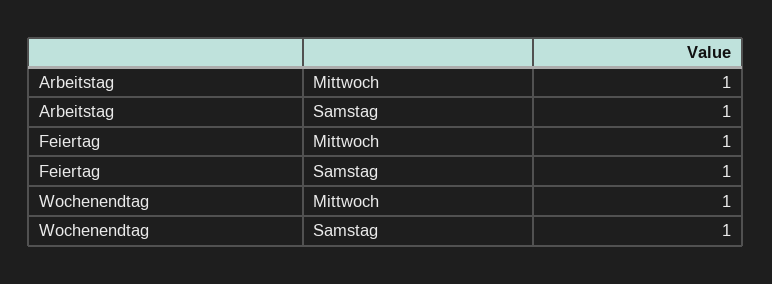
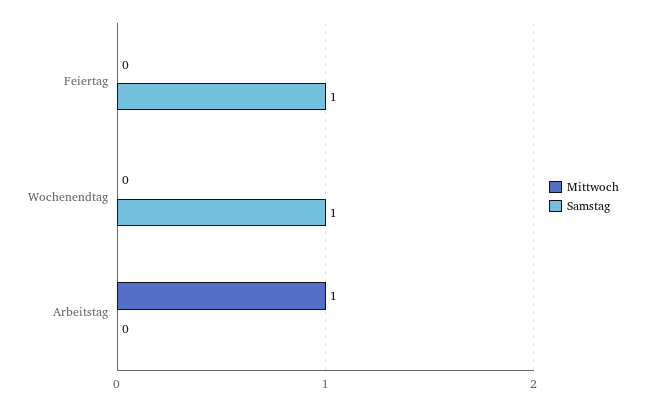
Samstag, Arbeitstag: 1 -> 0
Mittwoch, Feiertag: 1 -> 0
Mittwoch, Wochenendtag: 1 -> 0

